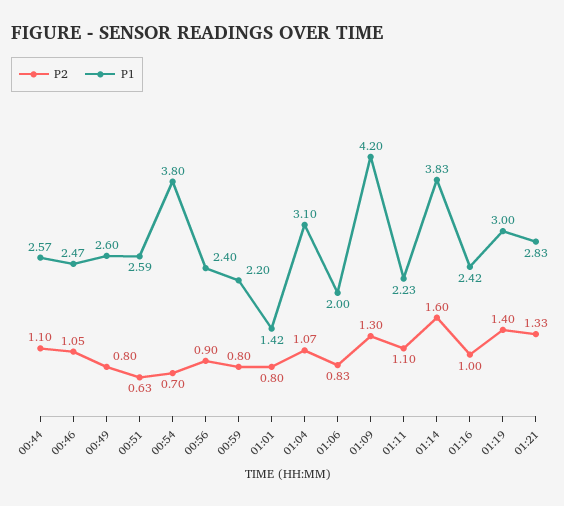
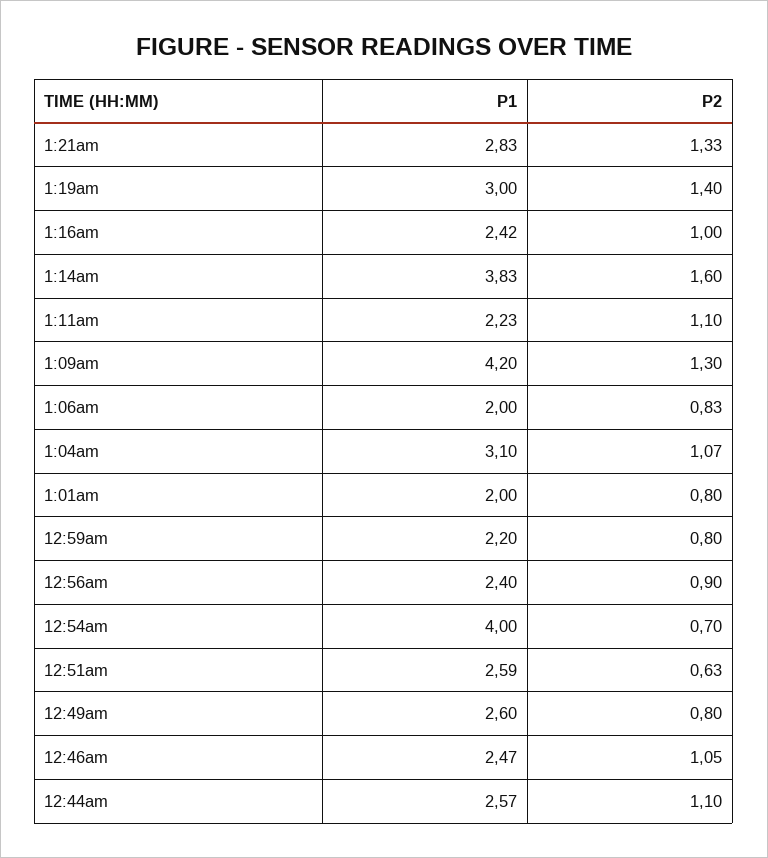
P1, 00:54: 3.8 -> 4
P1, 01:01: 1.42 -> 2

